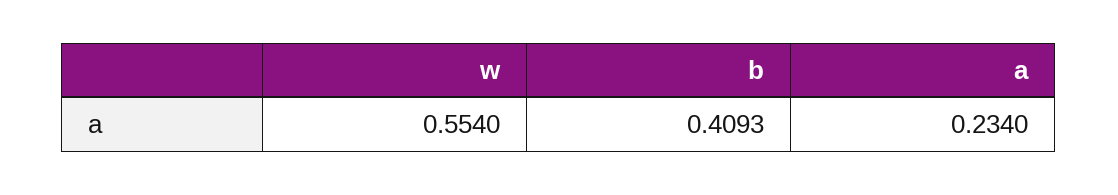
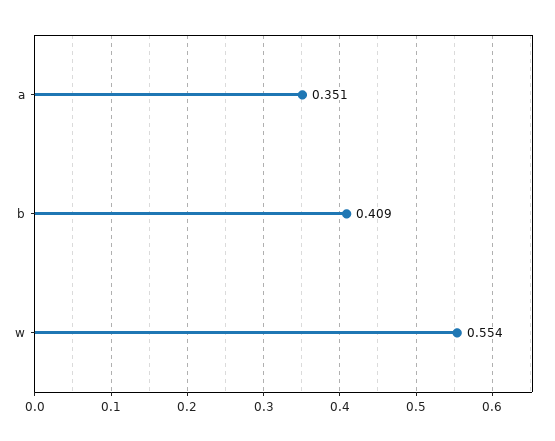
a: 0.234 -> 0.351

